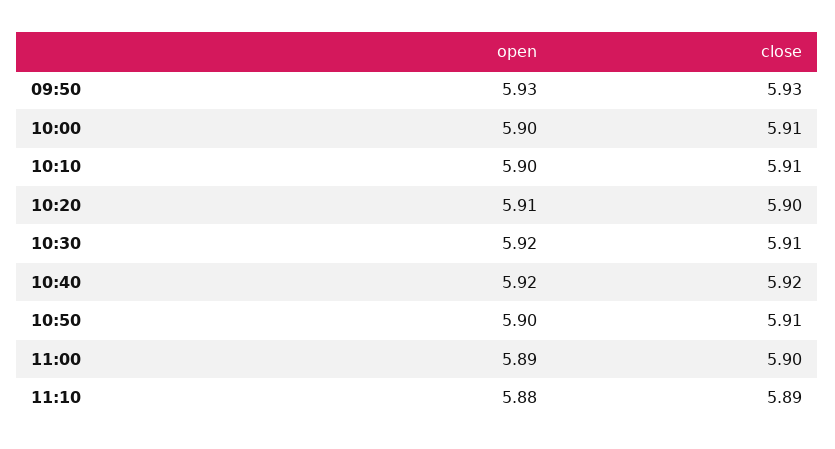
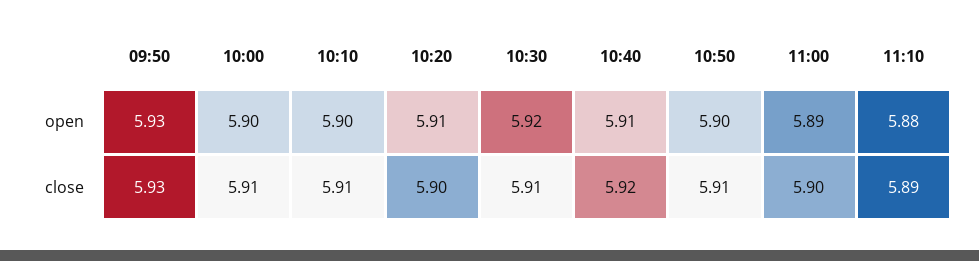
open, 10:40: 5.92 -> 5.91

